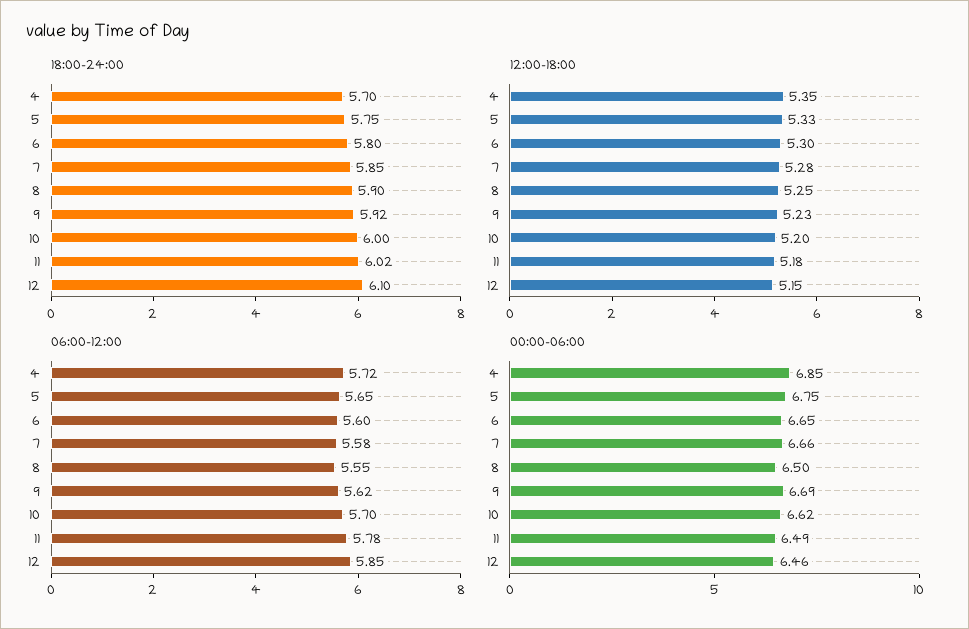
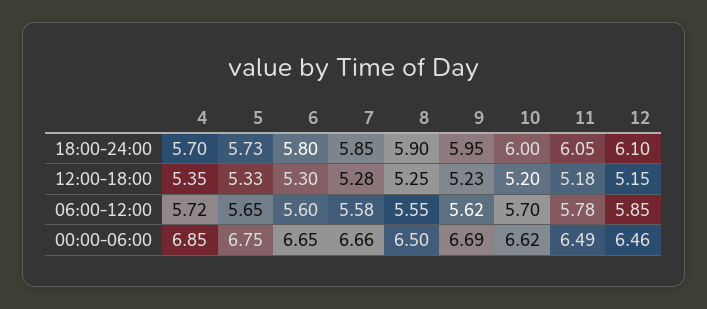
18:00-24:00, 5: 5.75 -> 5.73
18:00-24:00, 9: 5.92 -> 5.95
18:00-24:00, 11: 6.02 -> 6.05

